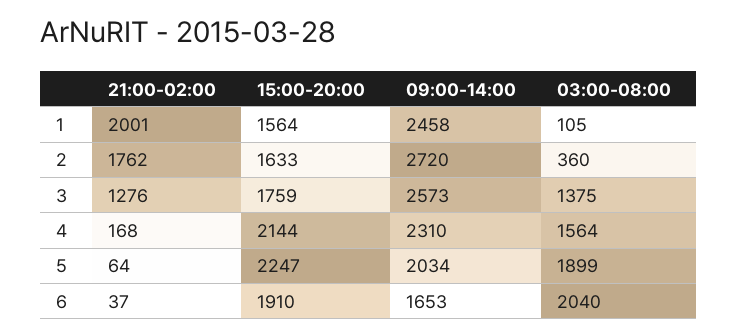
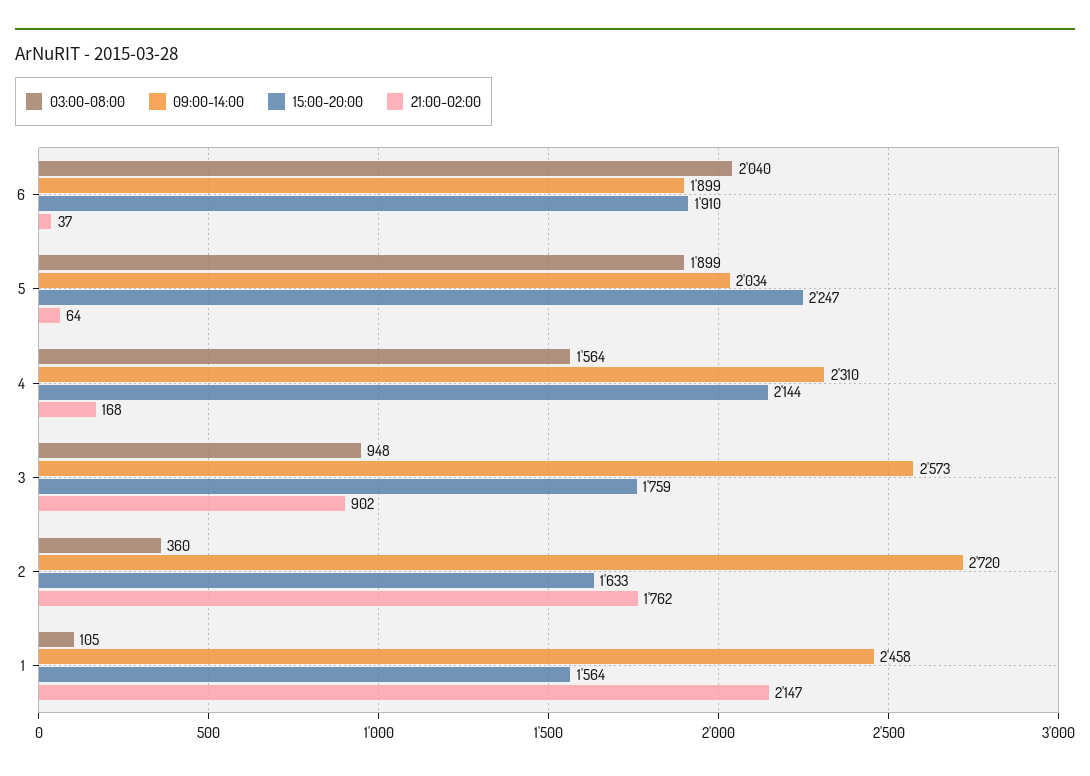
21:00-02:00, 1: 2001 -> 2147
21:00-02:00, 3: 1276 -> 902
03:00-08:00, 3: 1375 -> 948
09:00-14:00, 6: 1653 -> 1899

